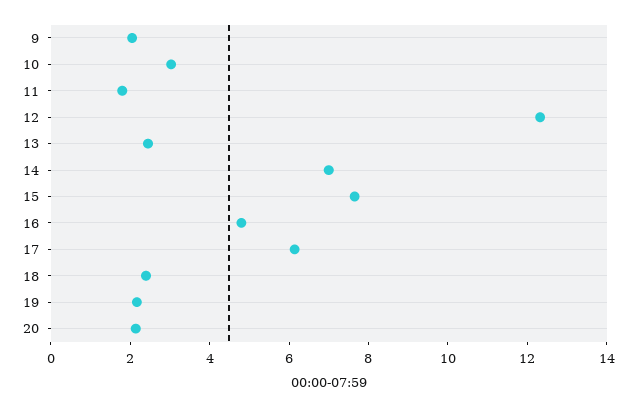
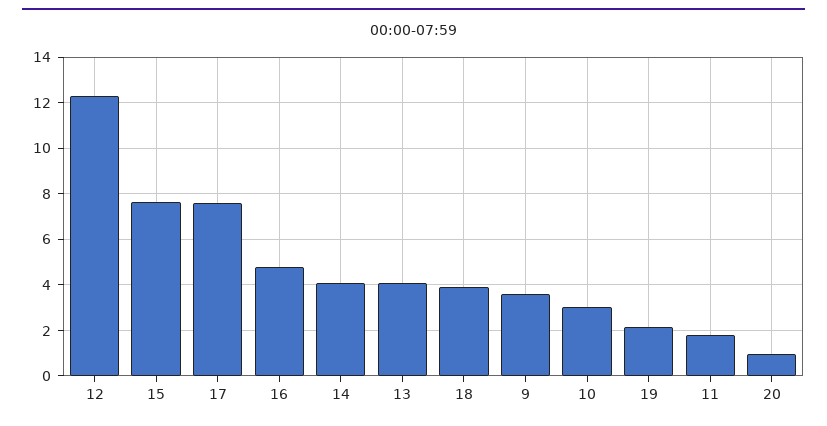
9: 2 -> 3.5
13: 2.5 -> 4
14: 7 -> 4
17: 6 -> 7.5
18: 2.5 -> 4
20: 2 -> 1

